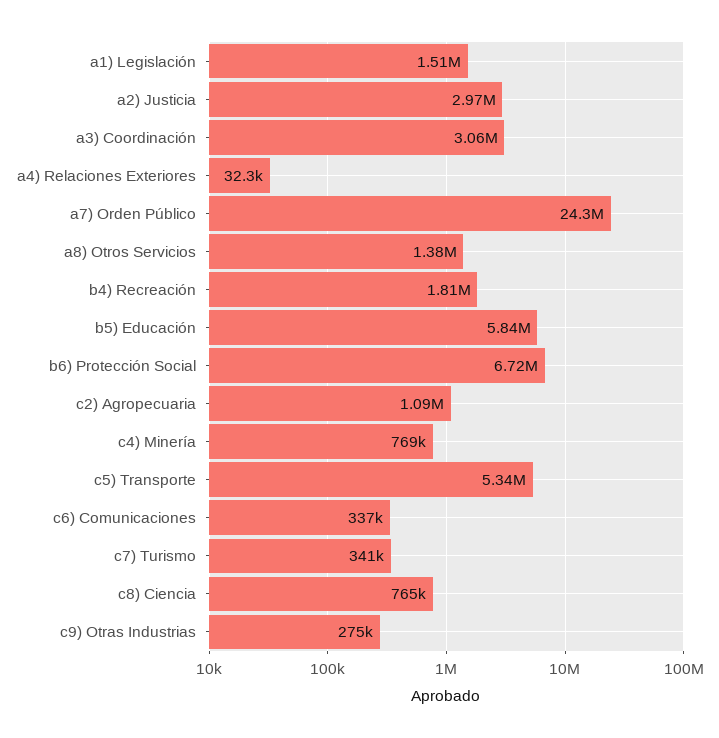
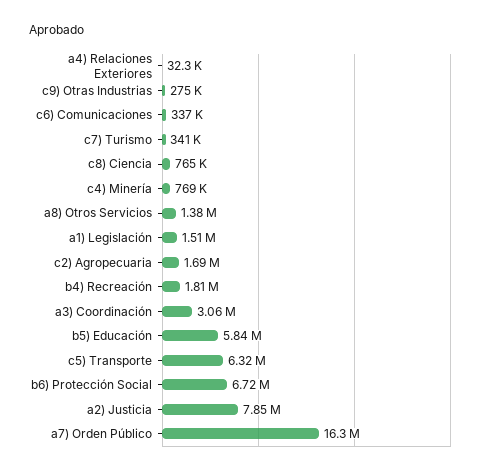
a2) Justicia: 2970000 -> 7850000
a7) Orden Público: 24300000 -> 16300000
c2) Agropecuaria: 1090000 -> 1690000
c5) Transporte: 5340000 -> 6320000

